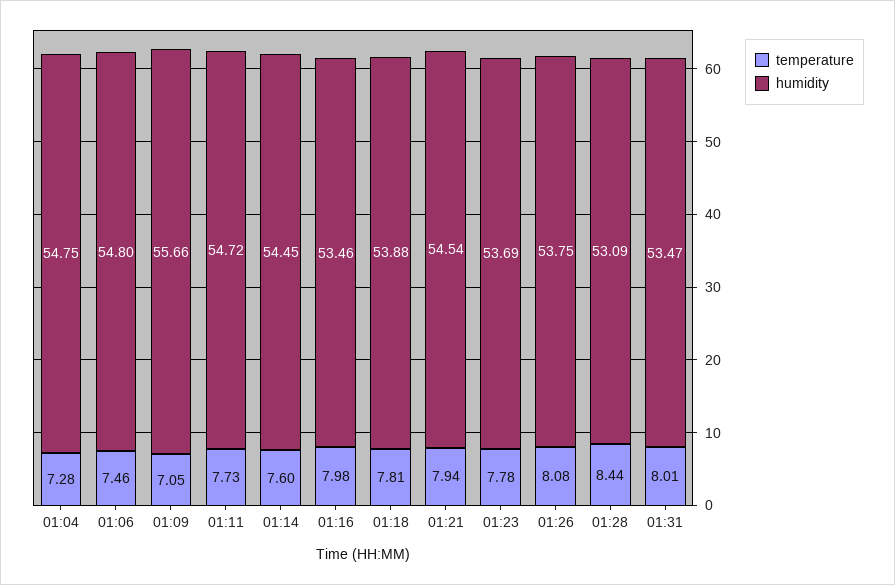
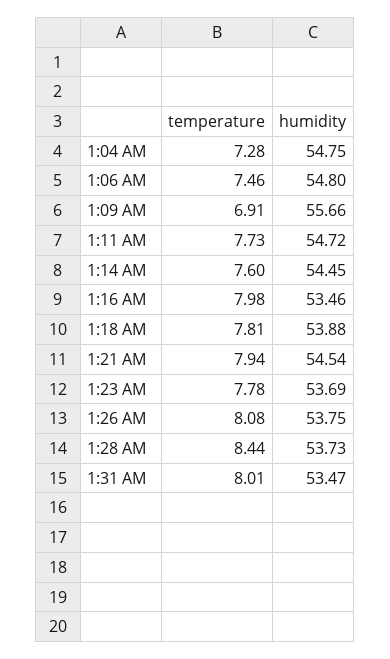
temperature, 01:09: 7.05 -> 6.91
humidity, 01:28: 53.09 -> 53.73

